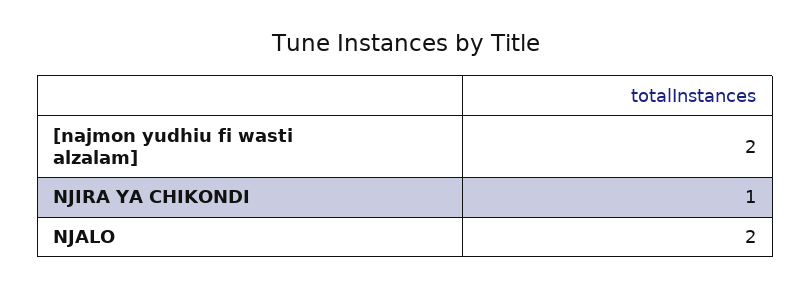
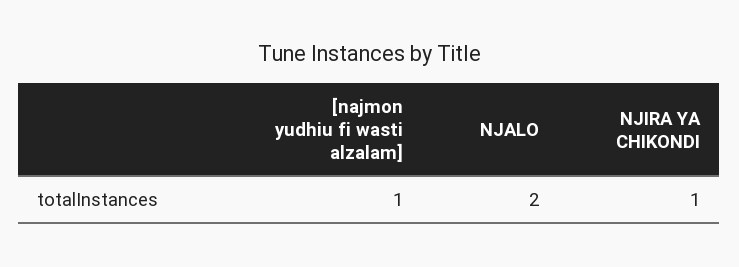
[najmon yudhiu fi wasti alzalam]: 2 -> 1

